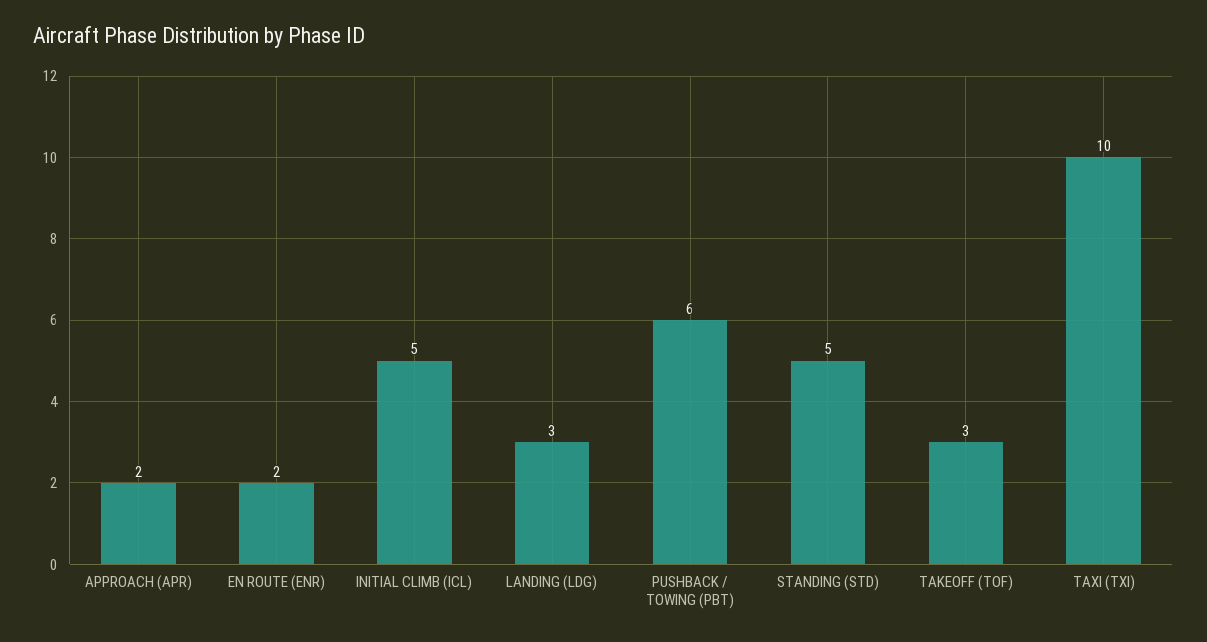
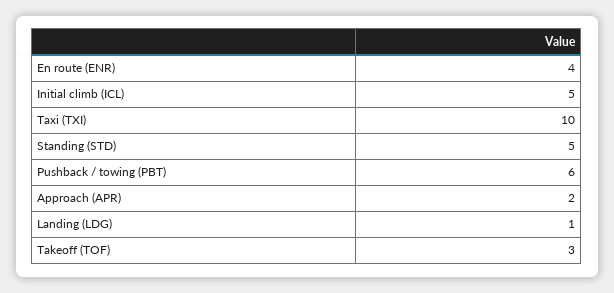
EN ROUTE (ENR): 2 -> 4
LANDING (LDG): 3 -> 1

